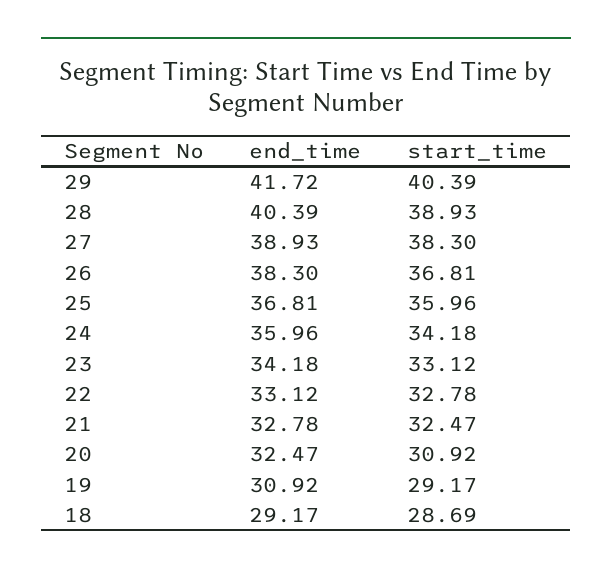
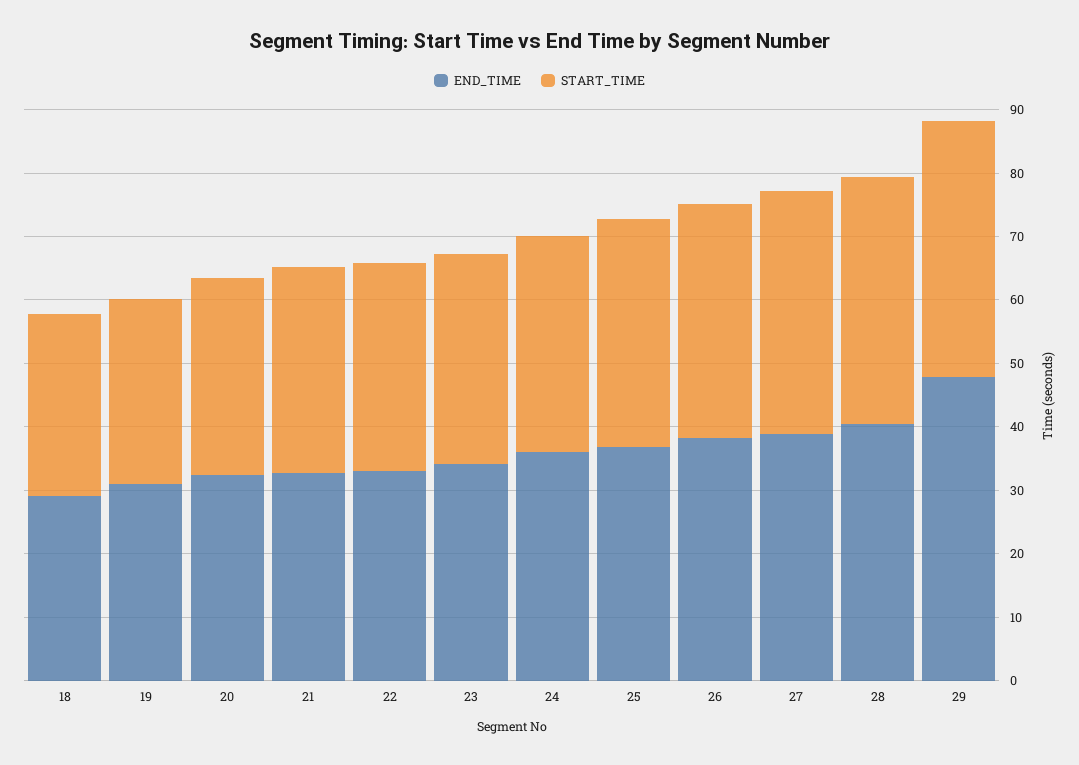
end_time, 29: 41.72 -> 48

